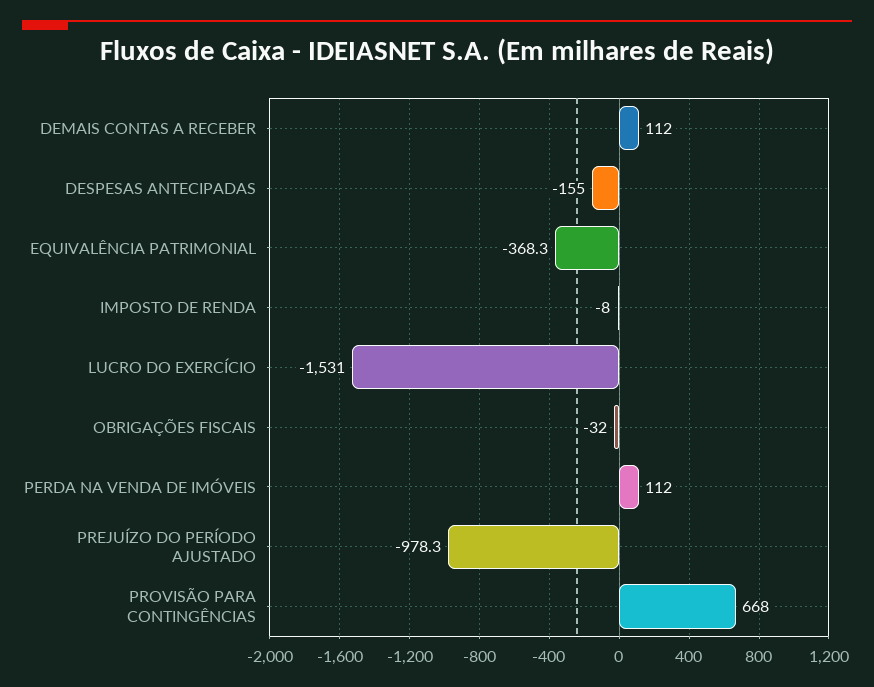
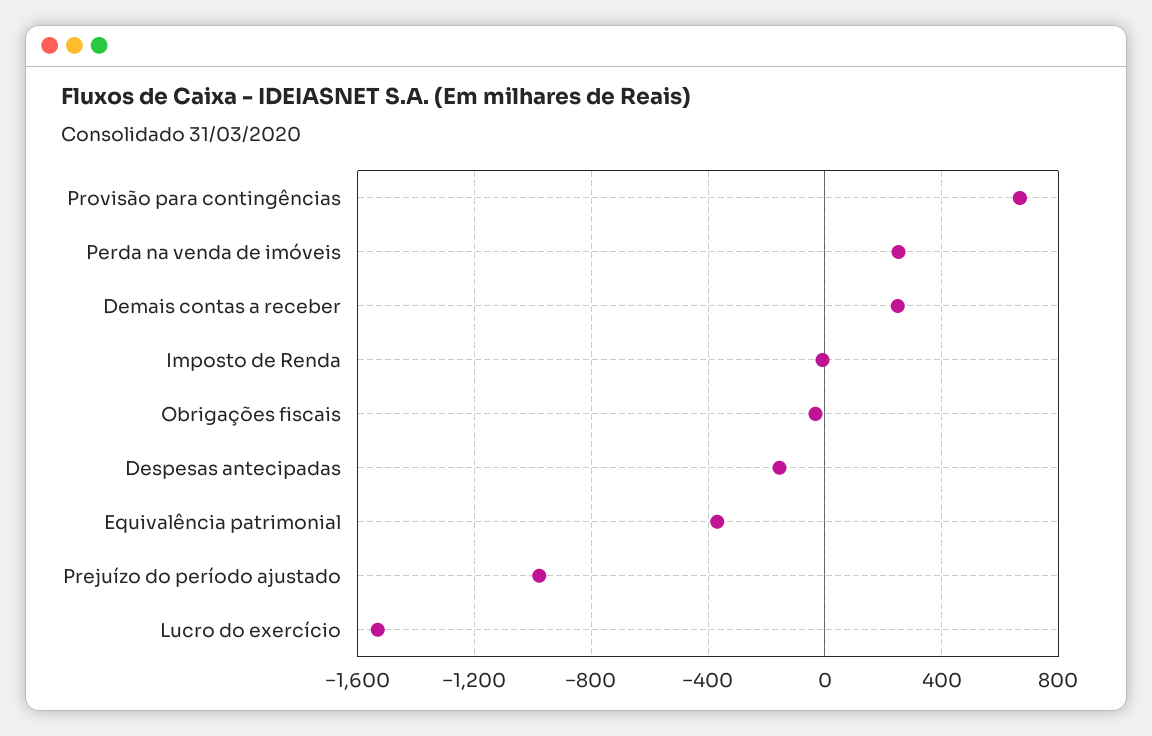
DEMAIS CONTAS A RECEBER: 112 -> 250
PERDA NA VENDA DE IMÓVEIS: 112 -> 250

